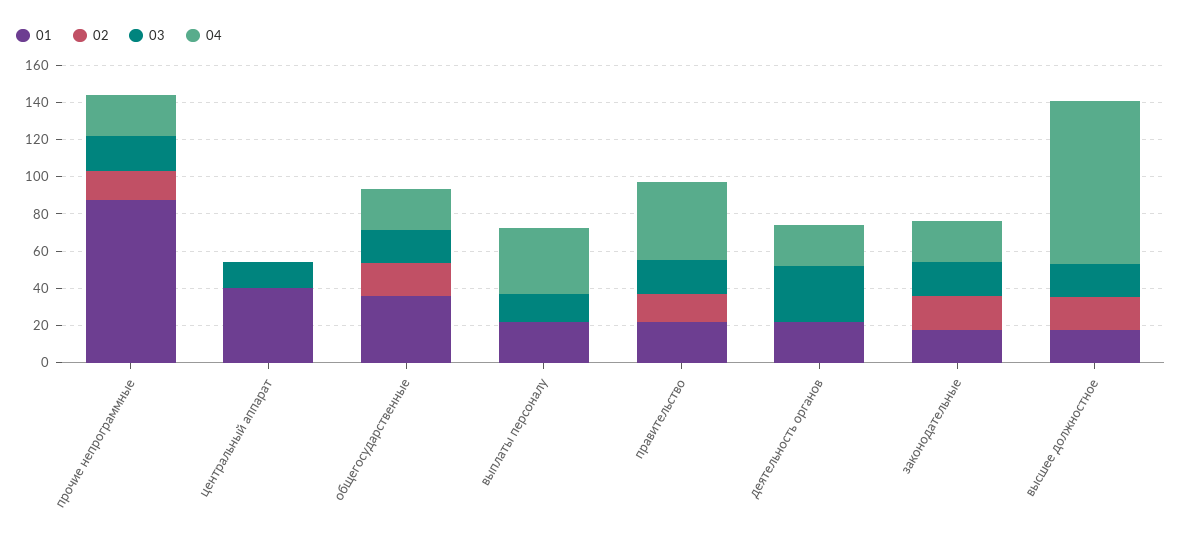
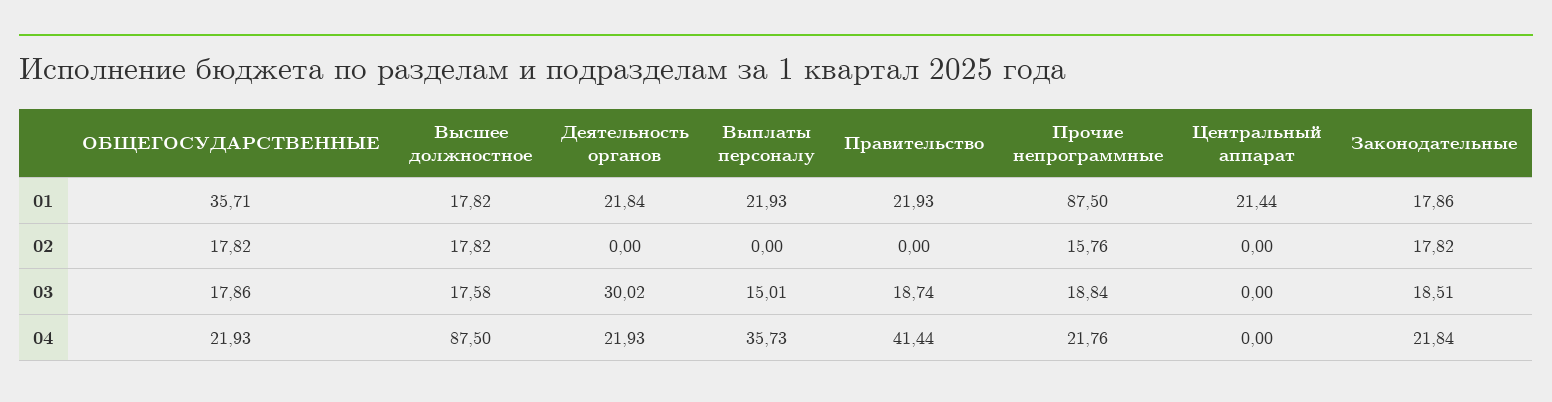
01, центральный аппарат: 40 -> 21.44
03, центральный аппарат: 15 -> 0
02, правительство: 15 -> 0

